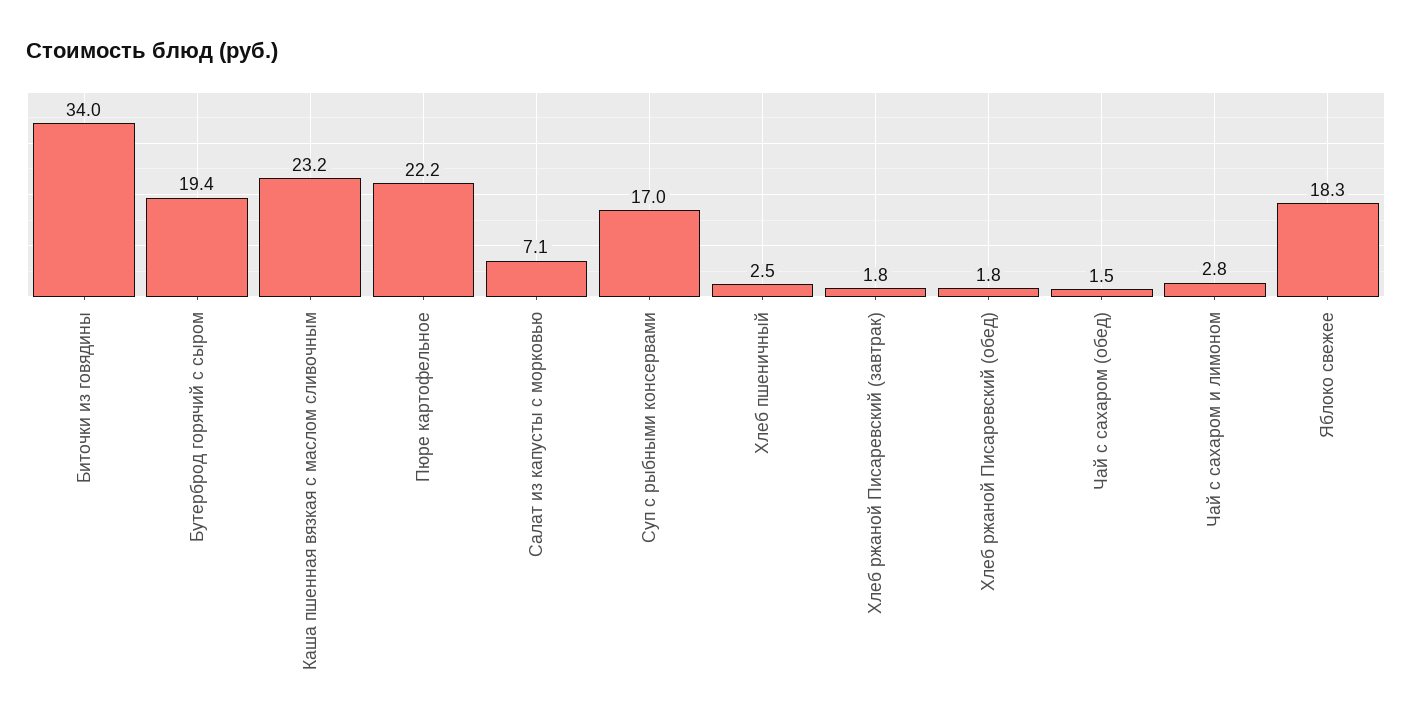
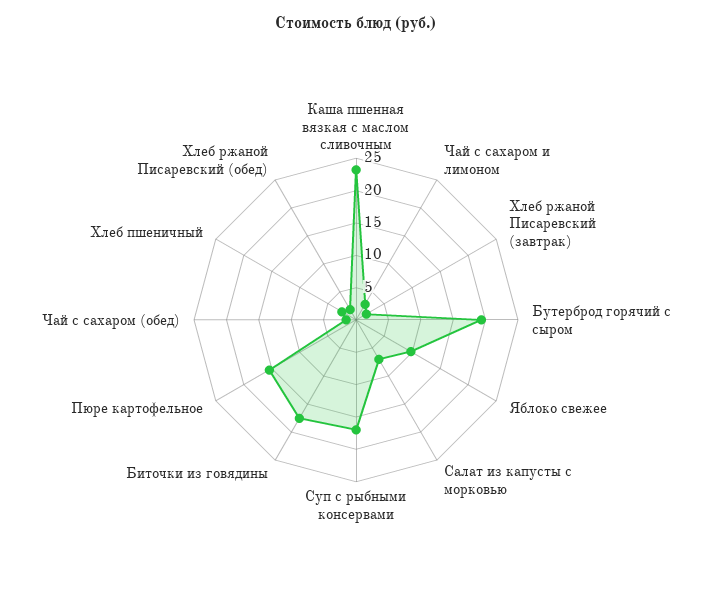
Биточки из говядины: 34 -> 17.5
Пюре картофельное: 22.2 -> 15
Яблоко свежее: 18.3 -> 10

